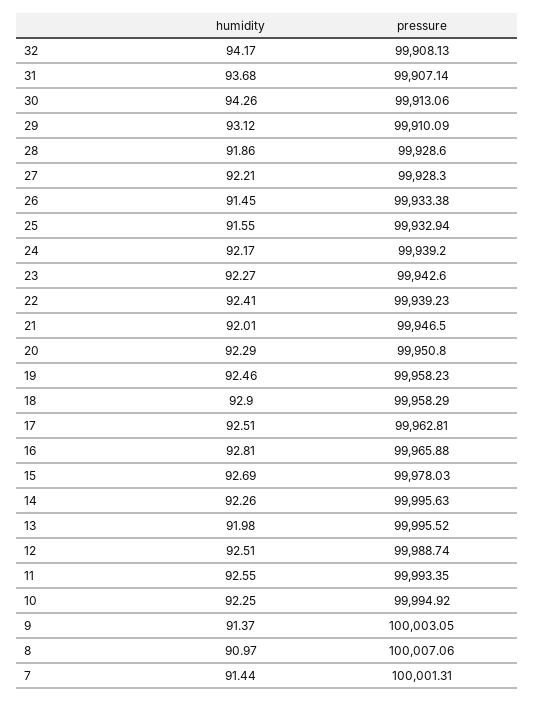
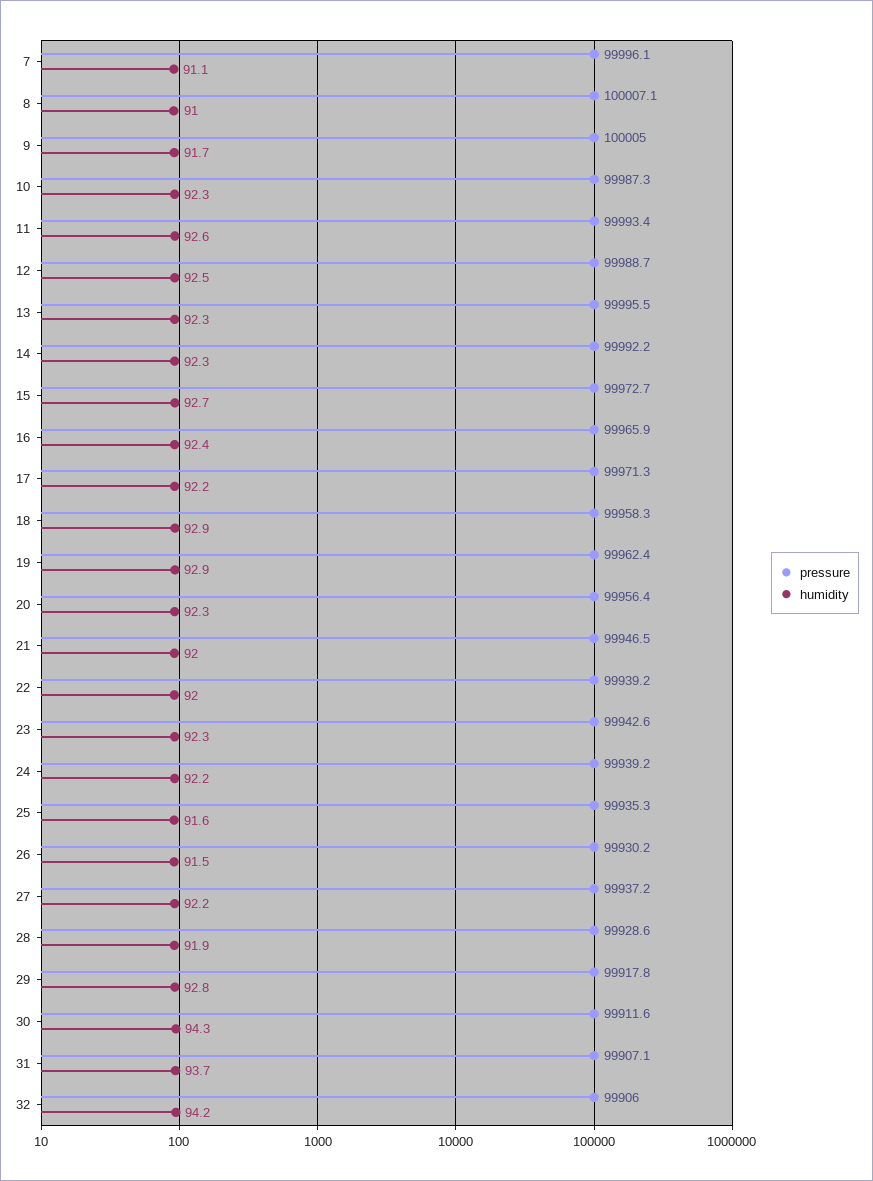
pressure, 32: 99908.13 -> 99906
pressure, 30: 99913.06 -> 99911.6
humidity, 29: 93.12 -> 92.8
pressure, 29: 99910.09 -> 99917.8
pressure, 27: 99928.3 -> 99937.2
pressure, 26: 99933.38 -> 99930.2
pressure, 25: 99932.94 -> 99935.3
humidity, 22: 92.41 -> 92
pressure, 20: 99950.8 -> 99956.4
humidity, 19: 92.46 -> 92.9
pressure, 19: 99958.23 -> 99962.4
humidity, 17: 92.51 -> 92.2
pressure, 17: 99962.81 -> 99971.3
humidity, 16: 92.81 -> 92.4
pressure, 15: 99978.03 -> 99972.7
pressure, 14: 99995.63 -> 99992.2
humidity, 13: 91.98 -> 92.3
pressure, 10: 99994.92 -> 99987.3
humidity, 9: 91.37 -> 91.7
pressure, 9: 100003.05 -> 100005
humidity, 7: 91.44 -> 91.1
pressure, 7: 100001.31 -> 99996.1

